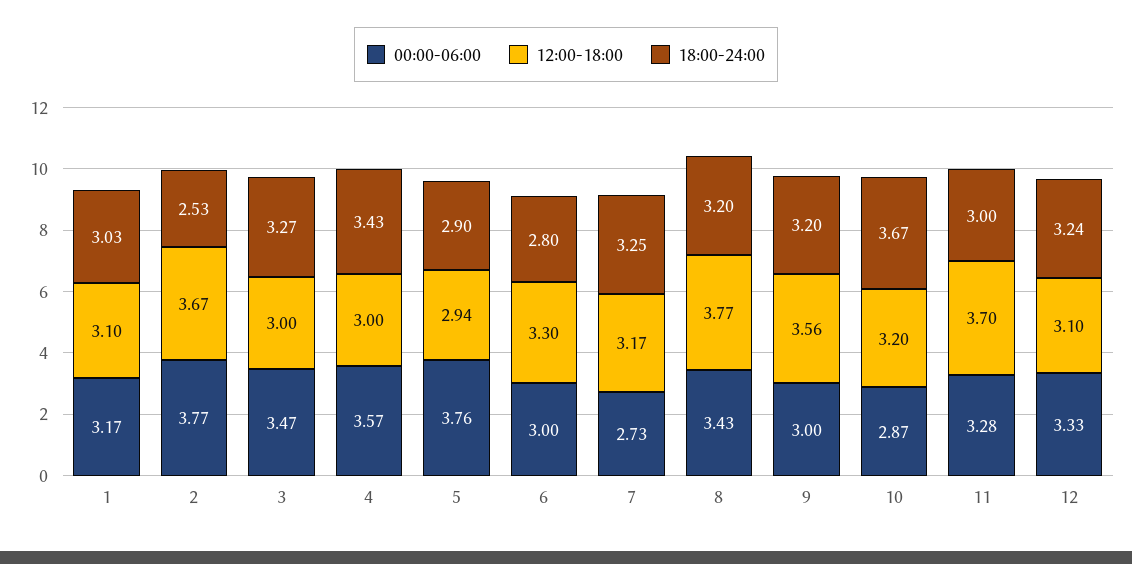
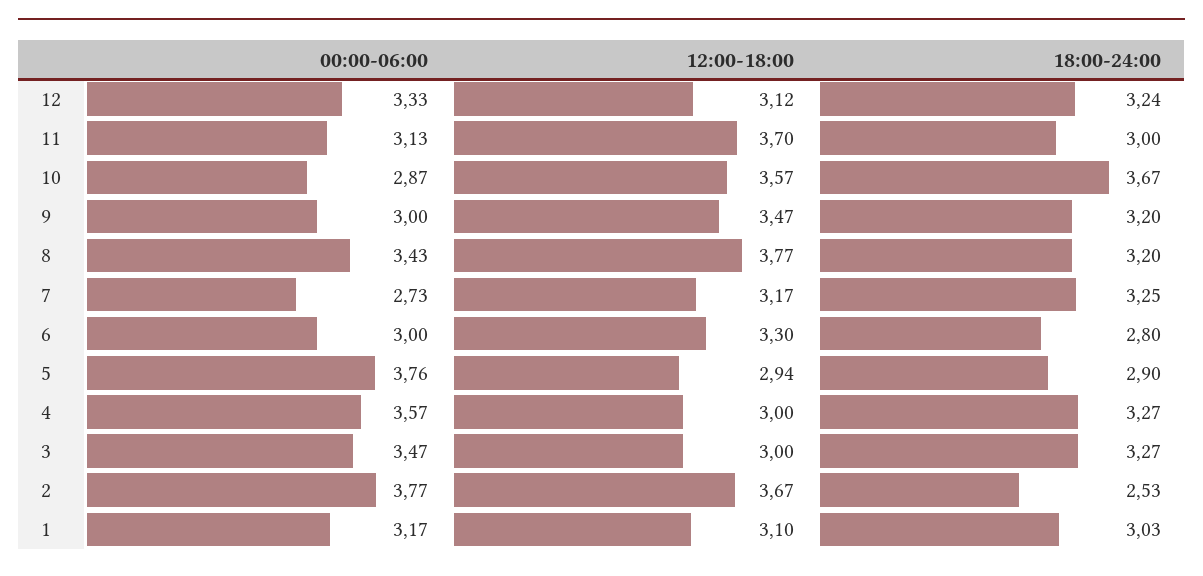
18:00-24:00, 4: 3.43 -> 3.27
12:00-18:00, 9: 3.56 -> 3.47
12:00-18:00, 10: 3.2 -> 3.57
00:00-06:00, 11: 3.28 -> 3.13
12:00-18:00, 12: 3.1 -> 3.12

